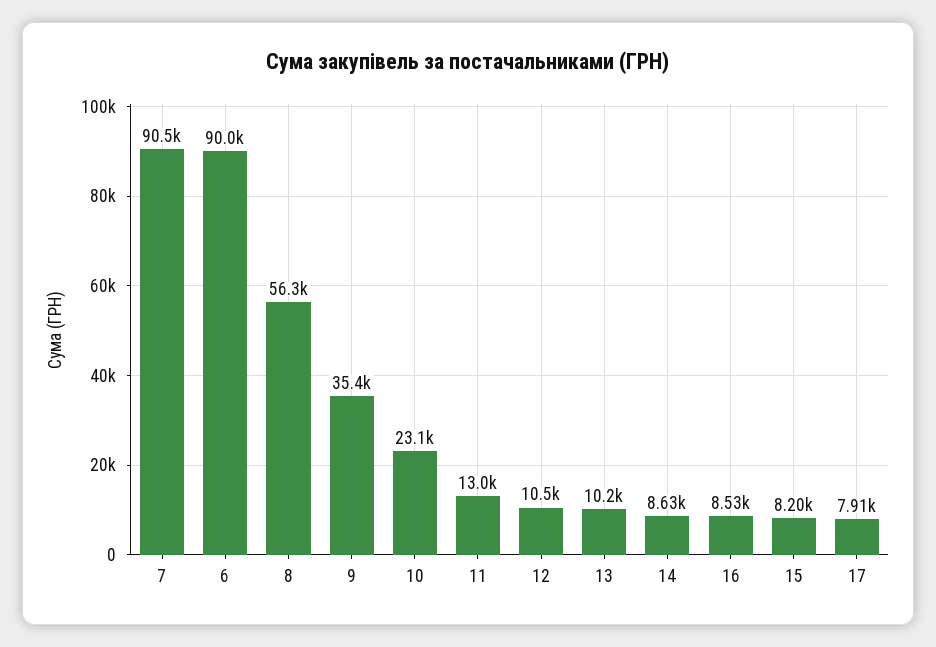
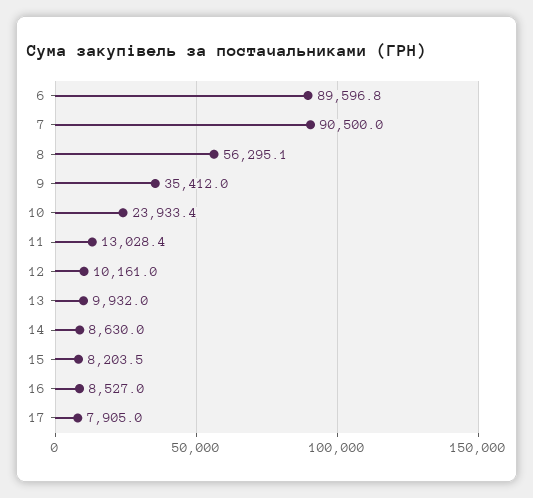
6: 90000 -> 89596.8
10: 23100 -> 23933.4
12: 10500 -> 10161
13: 10200 -> 9932

